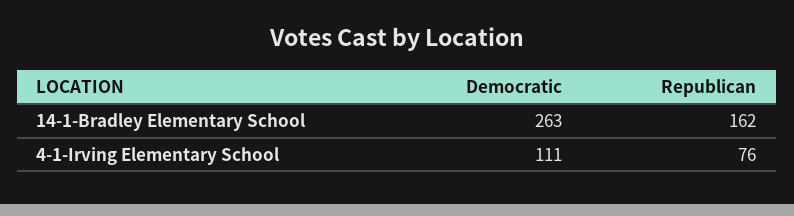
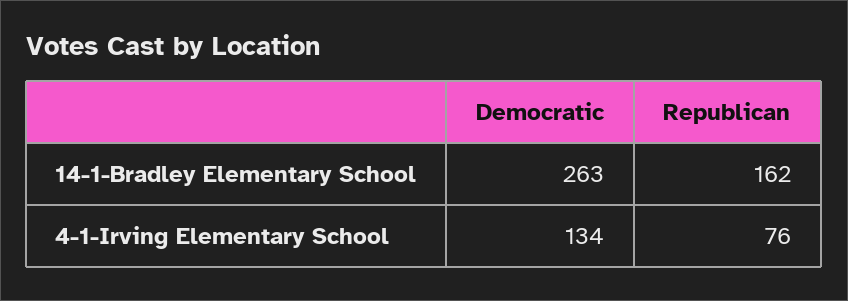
Democratic, 4-1-Irving Elementary School: 111 -> 134

